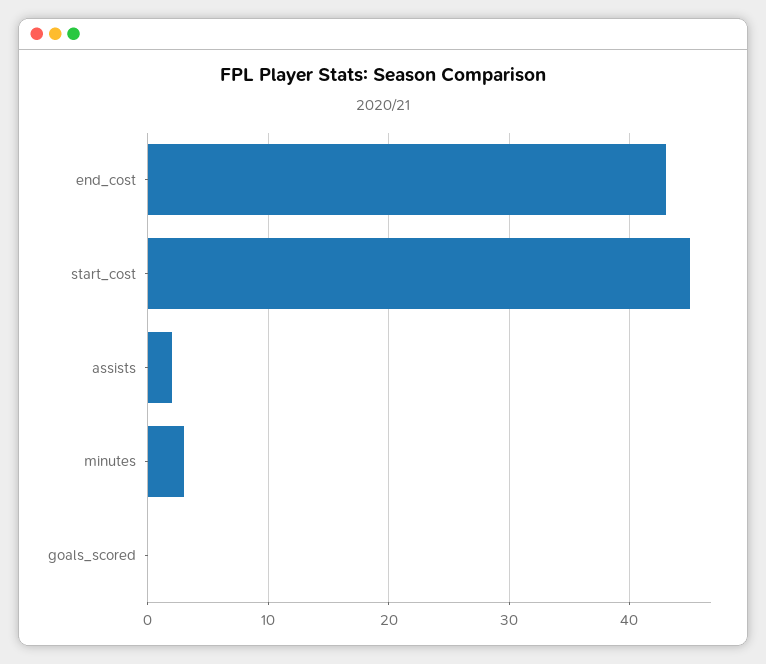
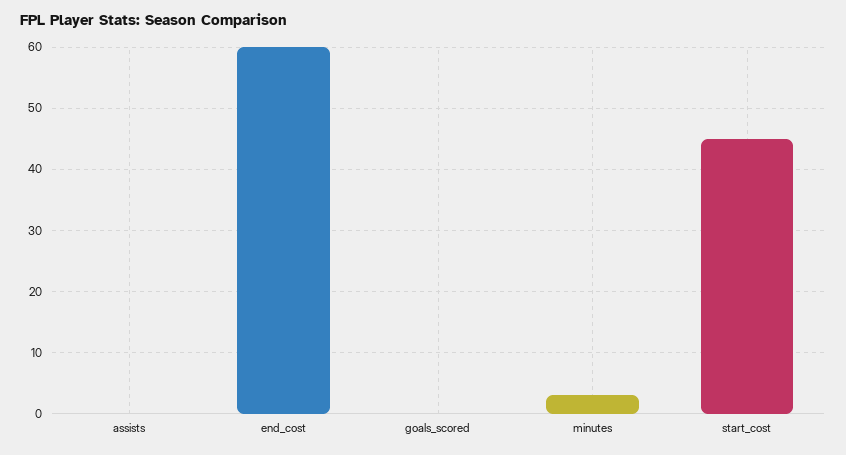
end_cost: 43 -> 60
assists: 2 -> 0

